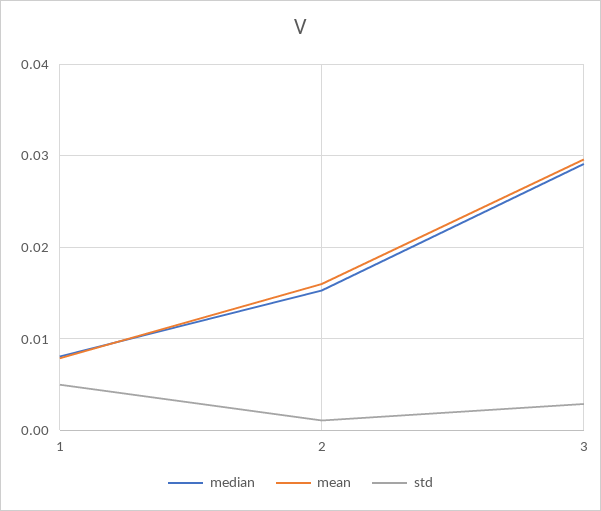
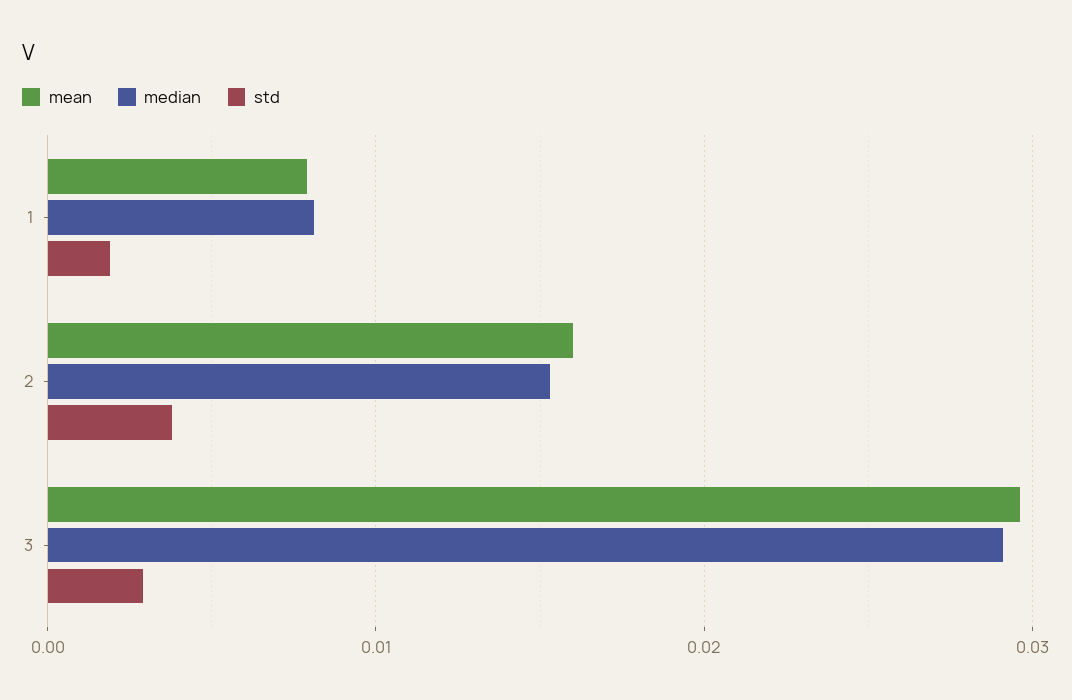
std, 1: 0.005 -> 0.002
std, 2: 0.001 -> 0.004

